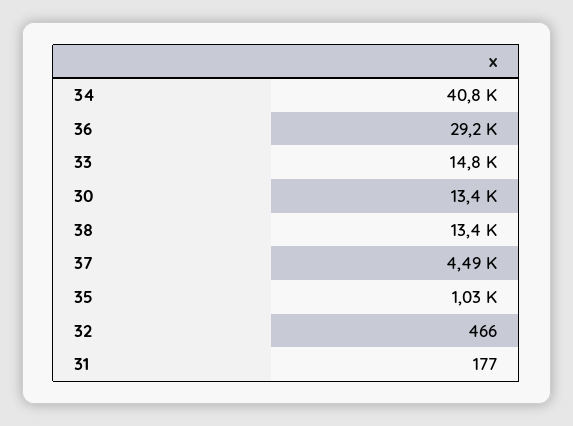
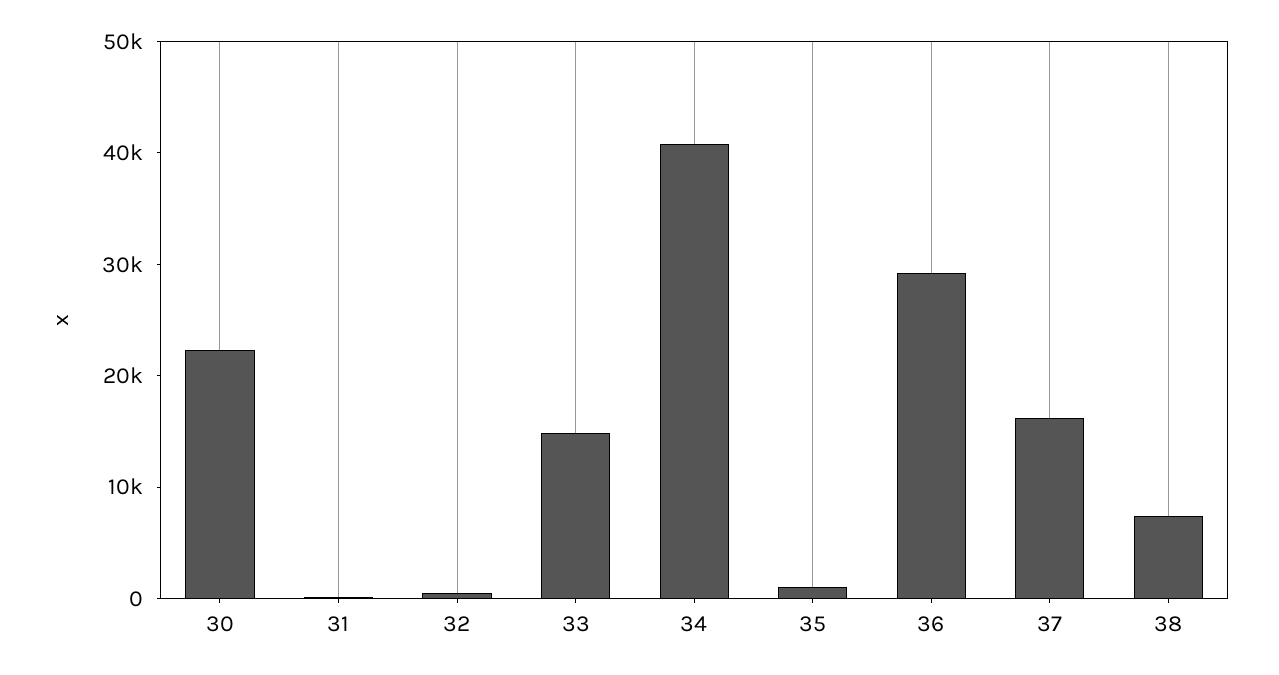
30: 13400 -> 22000
38: 13400 -> 8000
37: 4490 -> 16000

